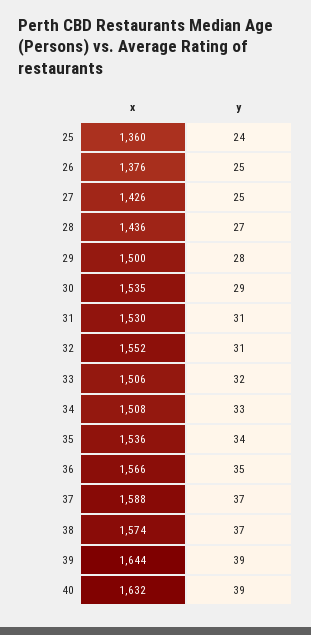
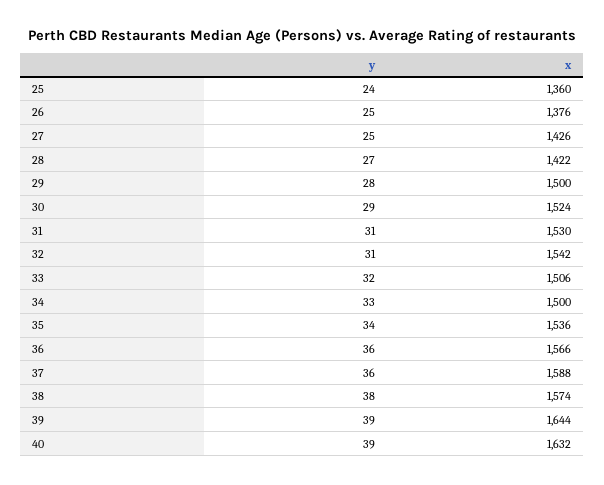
x, 28: 1436 -> 1422
x, 30: 1535 -> 1524
x, 32: 1552 -> 1542
x, 34: 1508 -> 1500
y, 36: 35 -> 36
y, 37: 37 -> 36
y, 38: 37 -> 38

